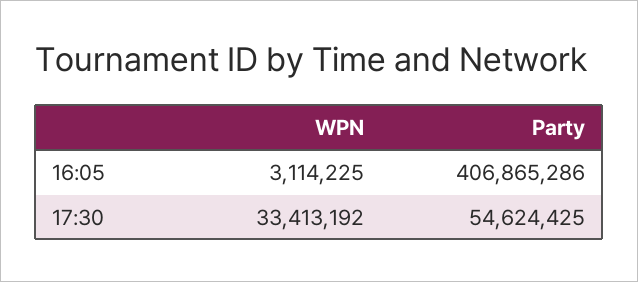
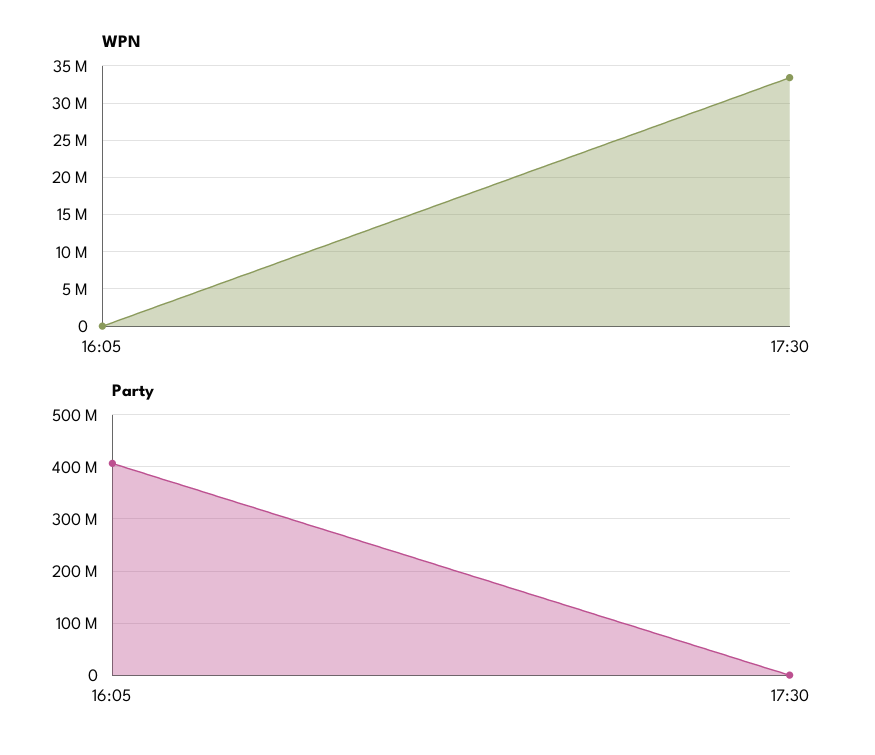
WPN, 16:05: 3114225 -> 0
Party, 17:30: 54624425 -> 0

